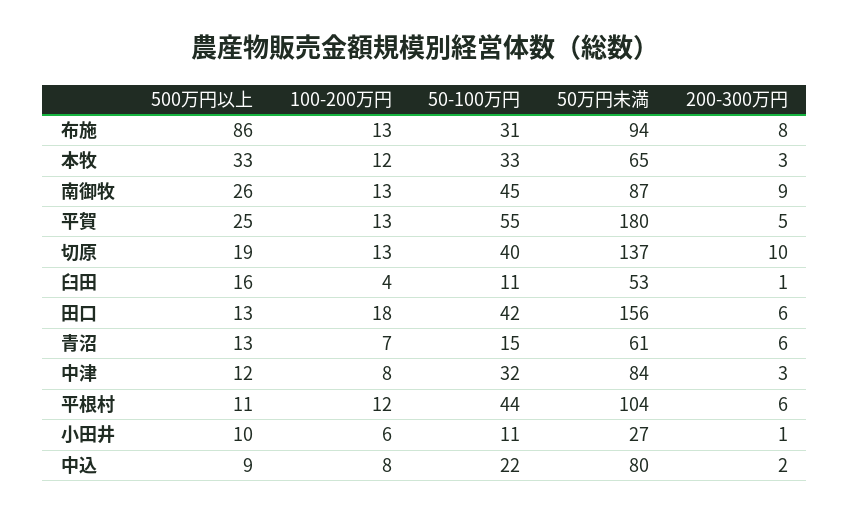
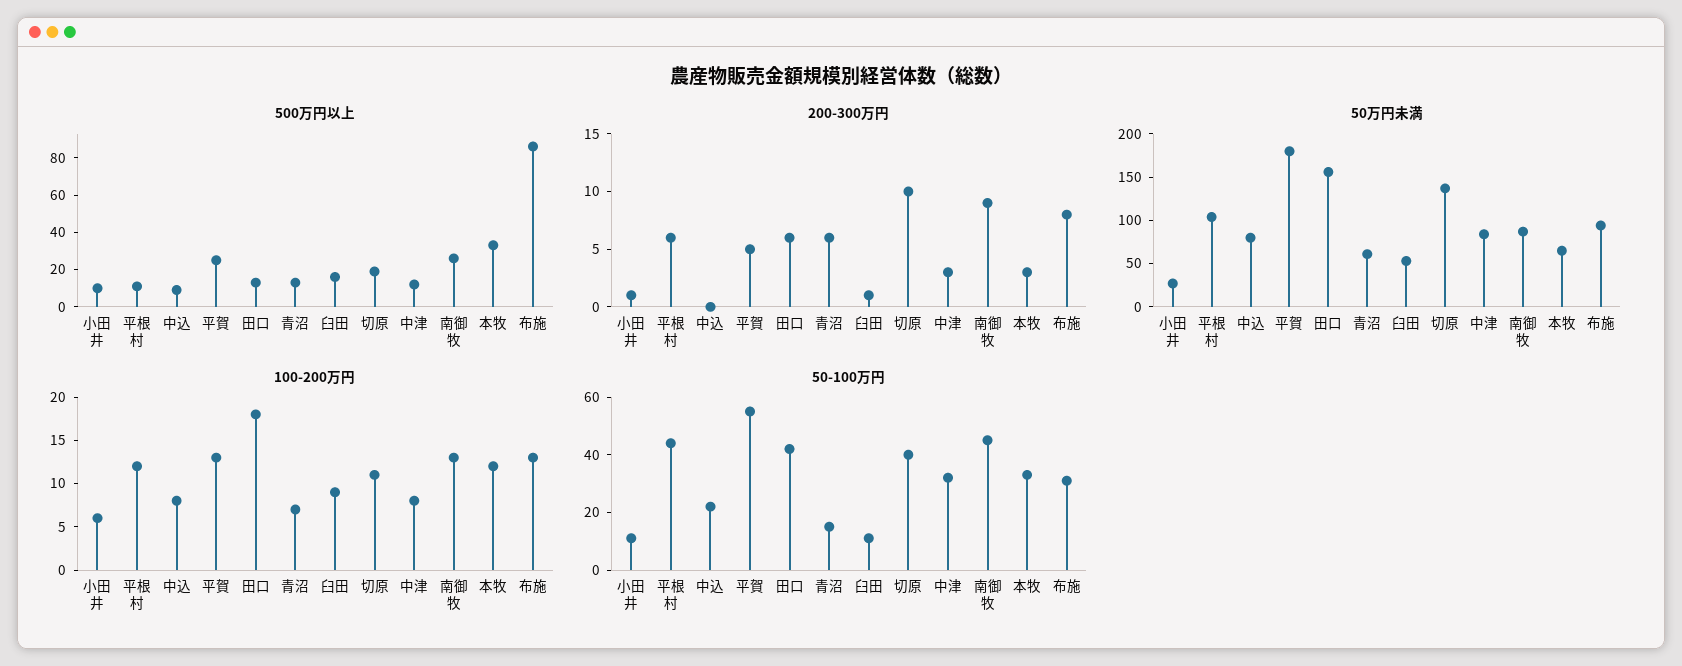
100-200万円, 切原: 13 -> 11
100-200万円, 臼田: 4 -> 9
200-300万円, 中込: 2 -> 0

